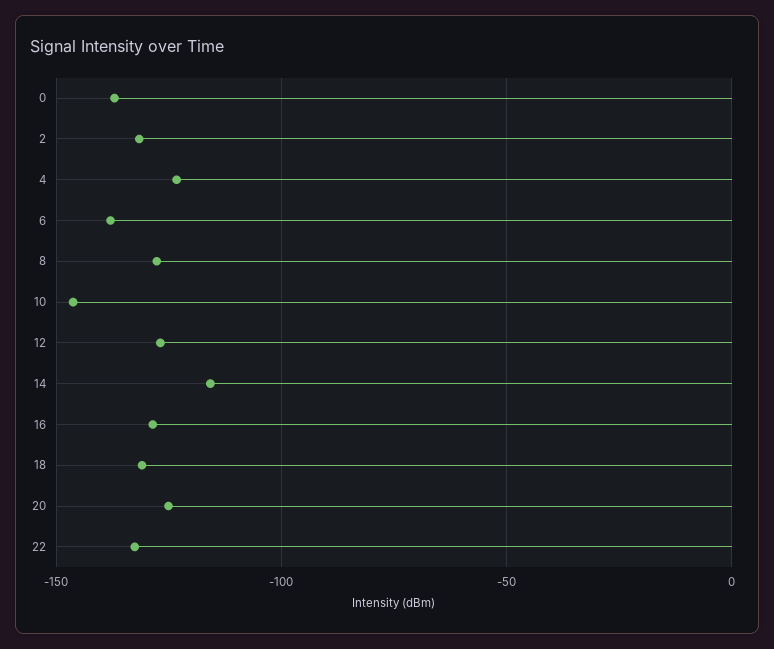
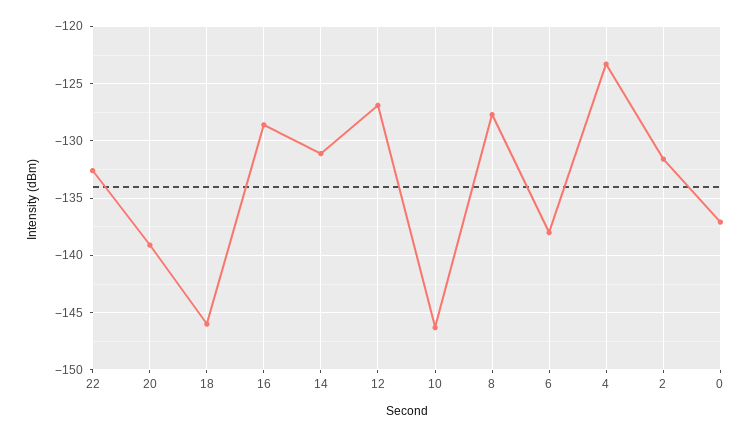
14: -115 -> -131
18: -130 -> -146
20: -125 -> -139

